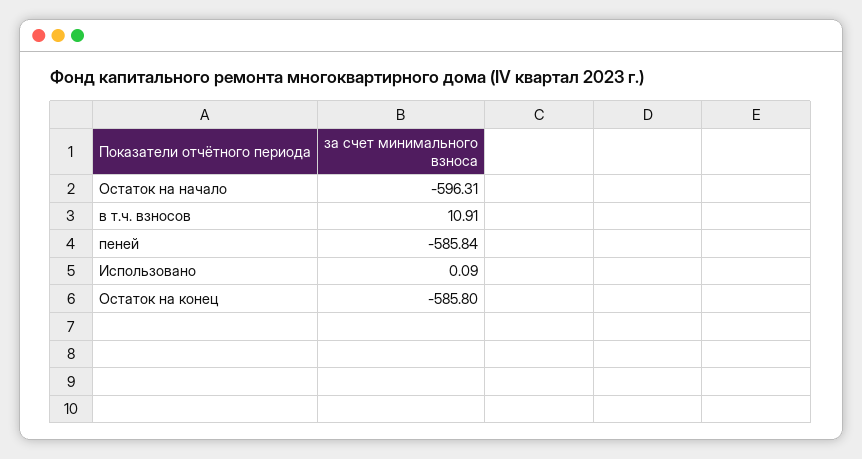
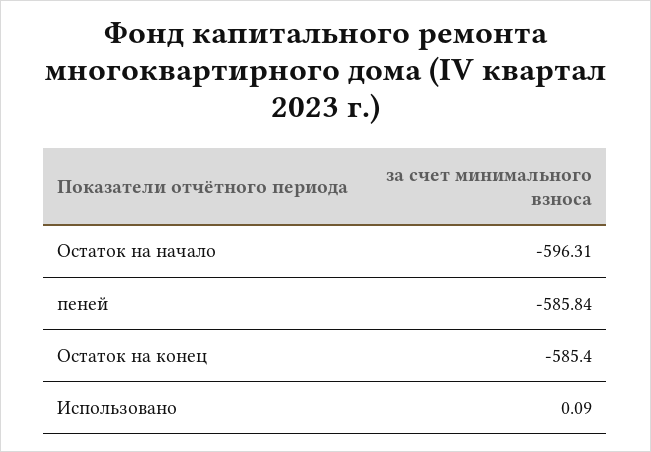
в т.ч. взносов: 10.91 -> none
Остаток на конец: -585.8 -> -585.4

